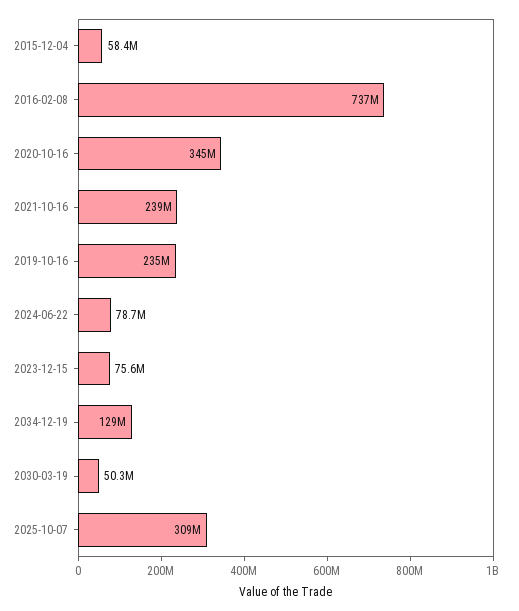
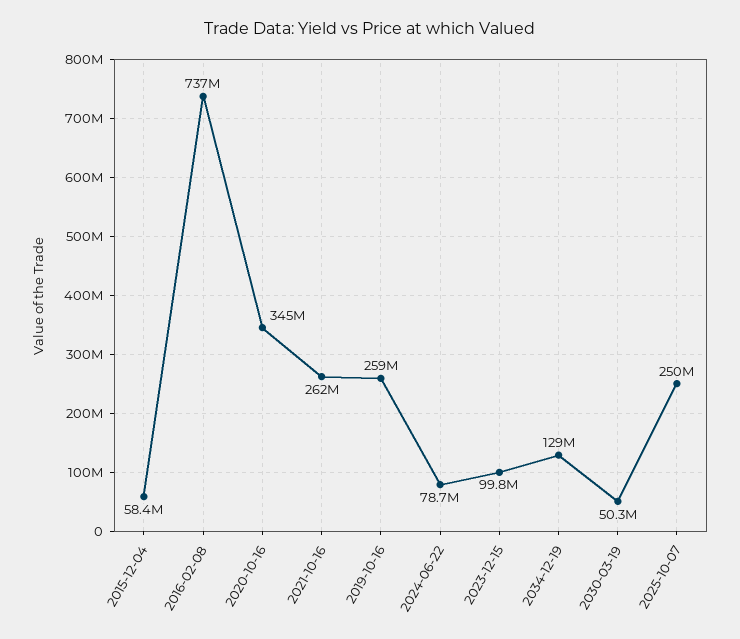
2021-10-16: 239000000 -> 262000000
2019-10-16: 235000000 -> 259000000
2023-12-15: 75600000 -> 99800000
2025-10-07: 309000000 -> 250000000

